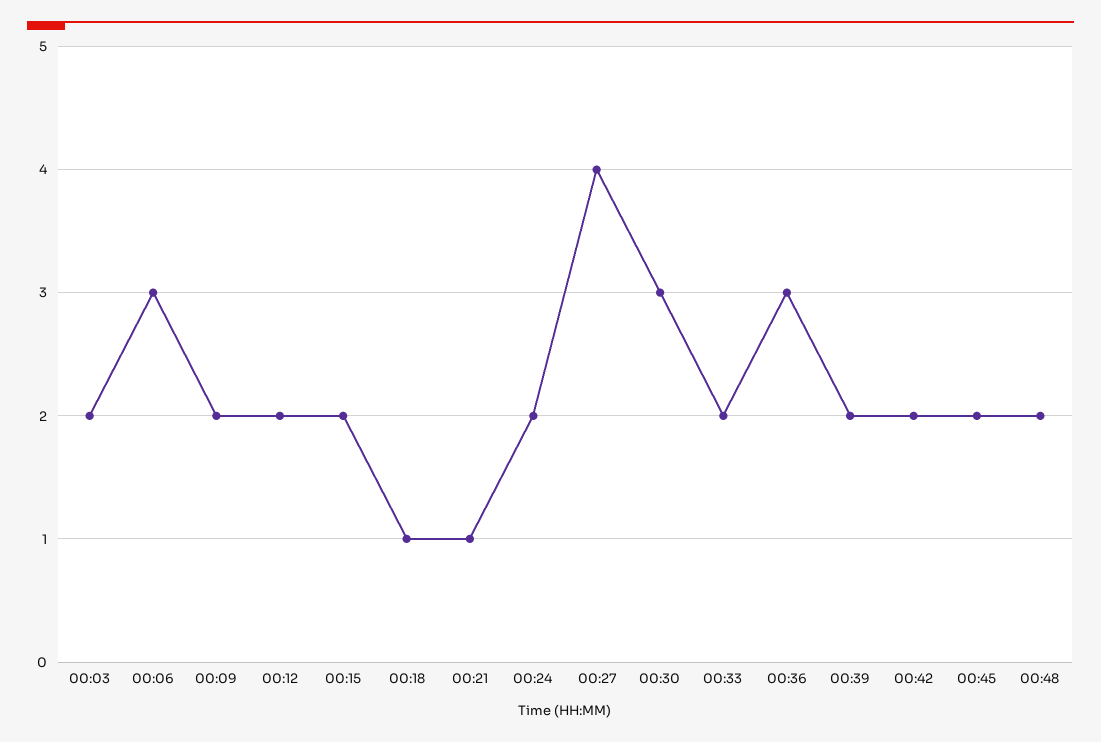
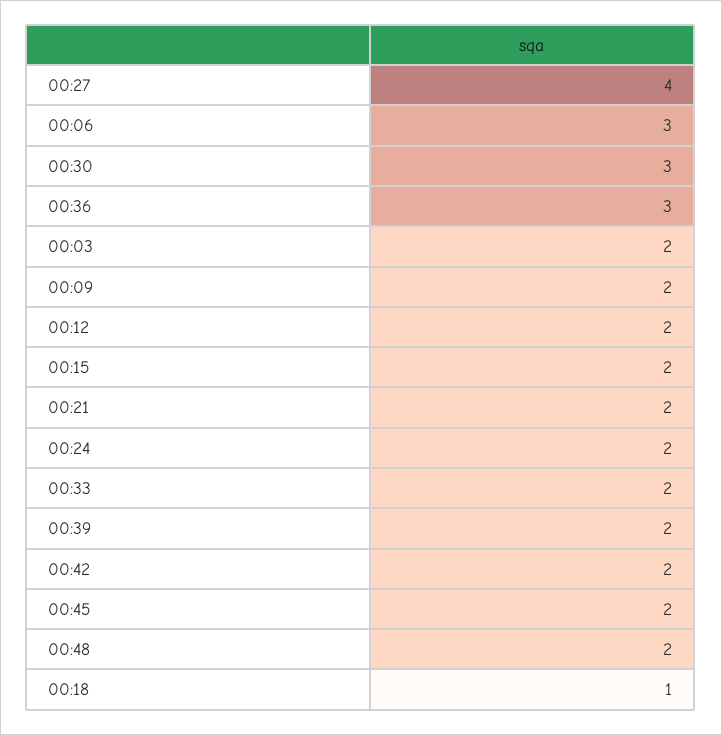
00:21: 1 -> 2

